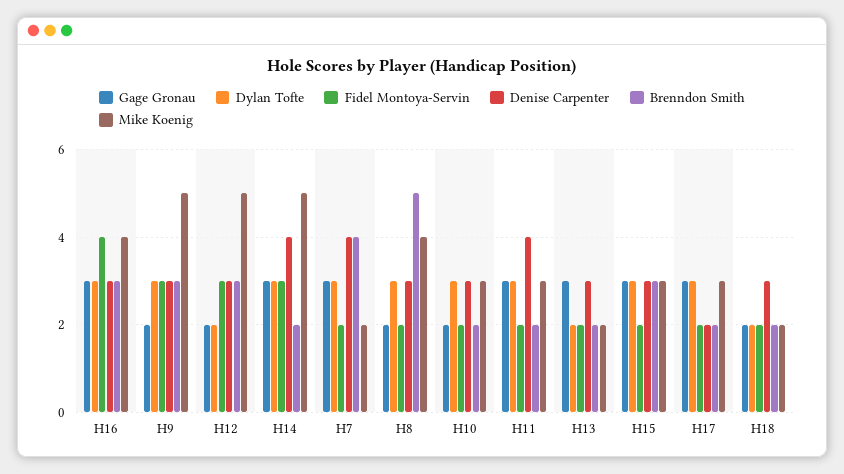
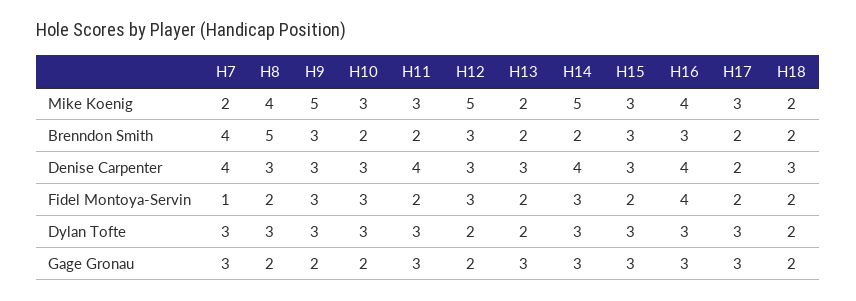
Denise Carpenter, H16: 3 -> 4
Fidel Montoya-Servin, H7: 2 -> 1
Fidel Montoya-Servin, H10: 2 -> 3

